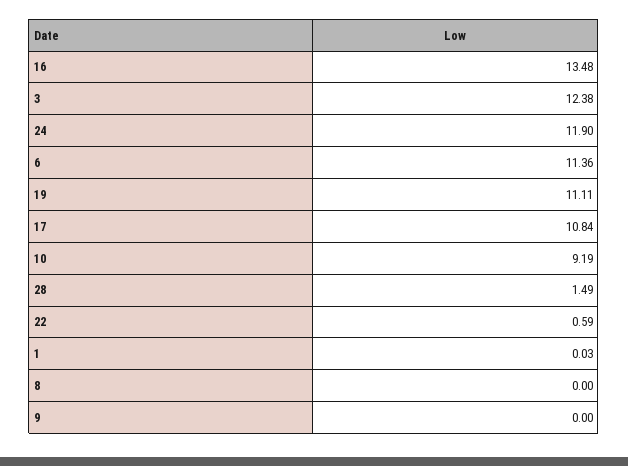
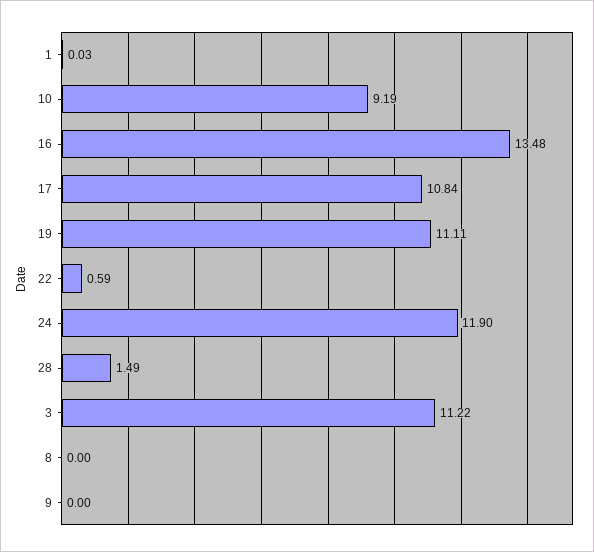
3: 12.38 -> 11.22
6: 11.36 -> none

